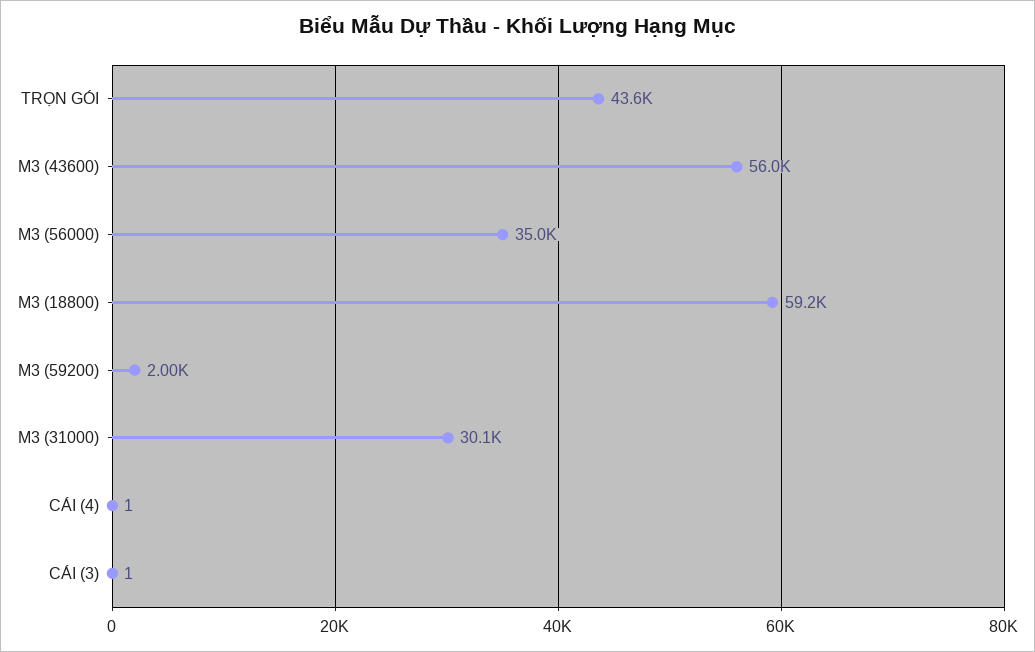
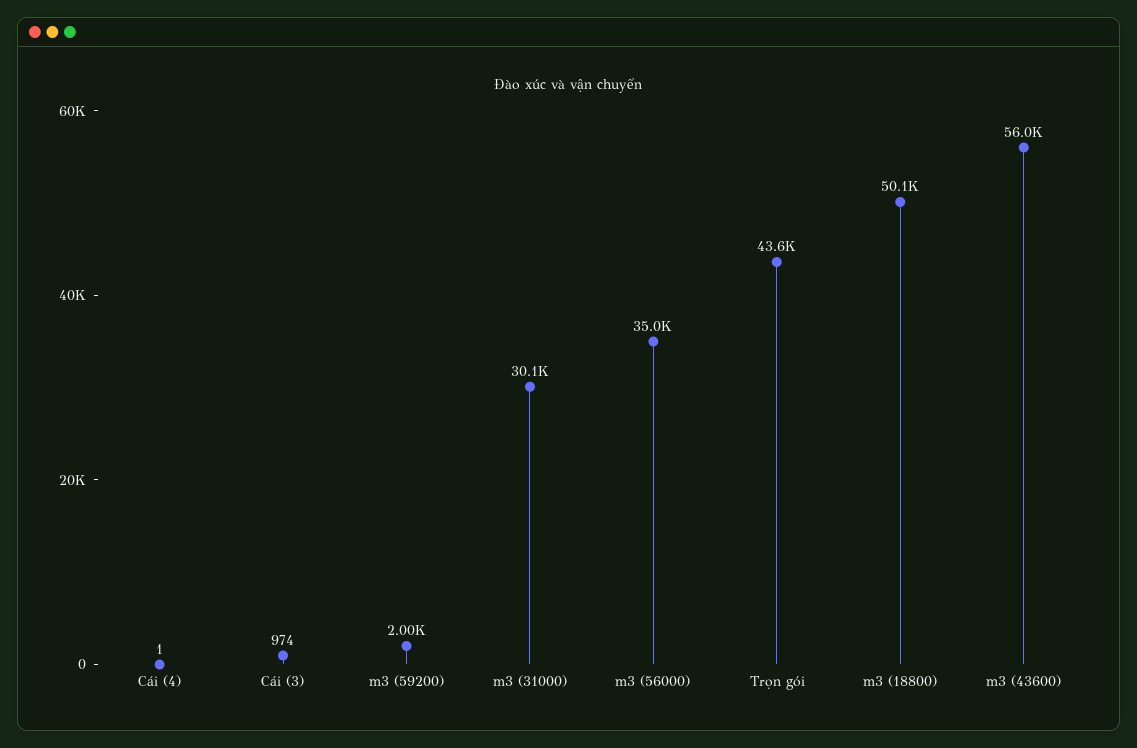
M3 (18800): 59200 -> 50100
CÁI (3): 1 -> 974

